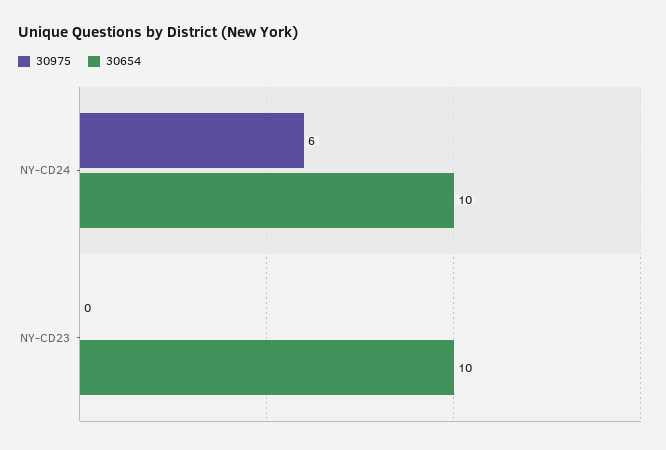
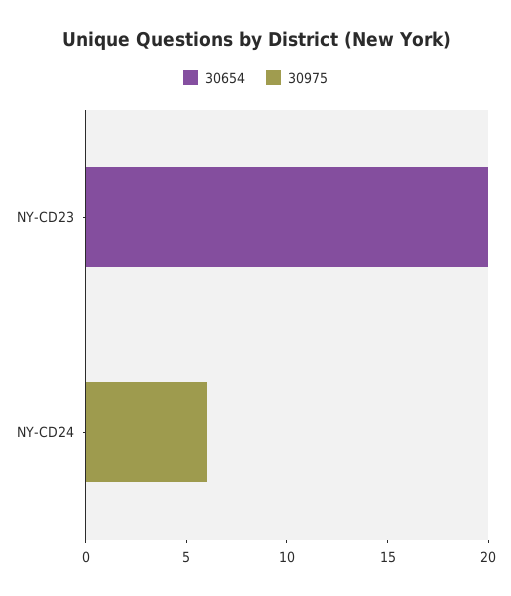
30654, NY-CD24: 10 -> 0
30654, NY-CD23: 10 -> 20

